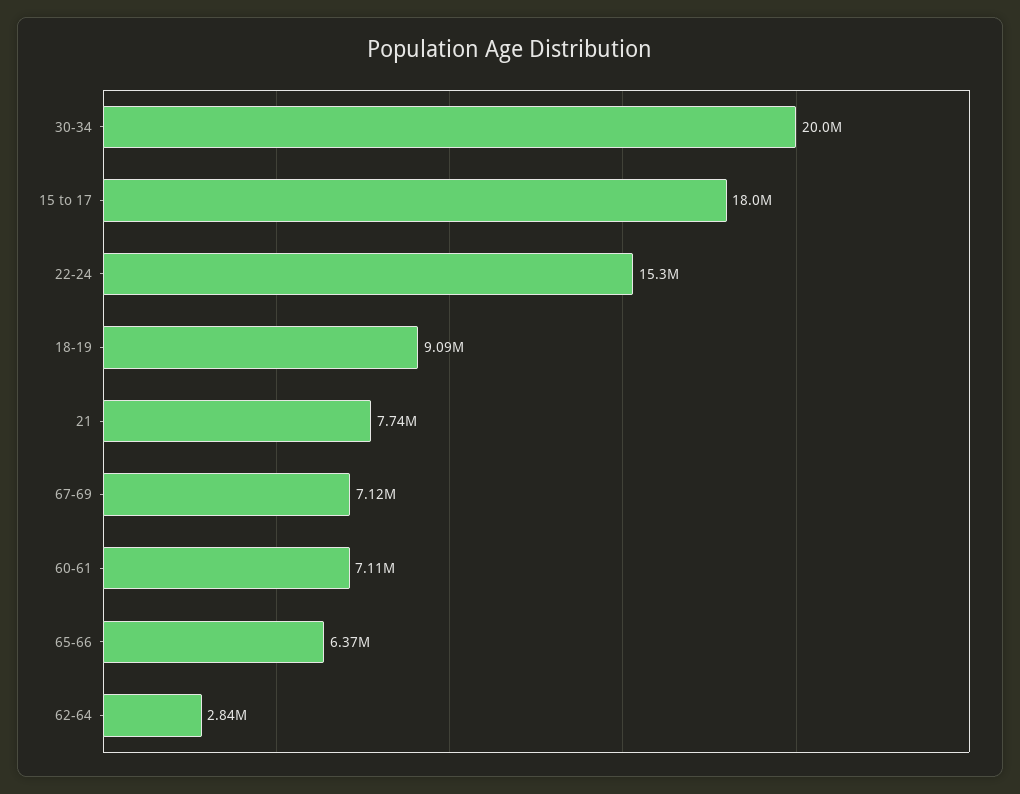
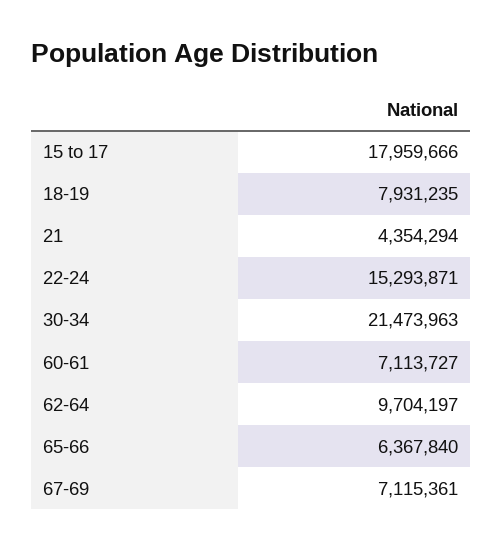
30-34: 20000000 -> 21473963
18-19: 9090000 -> 7931235
21: 7740000 -> 4354294
62-64: 2840000 -> 9704197

